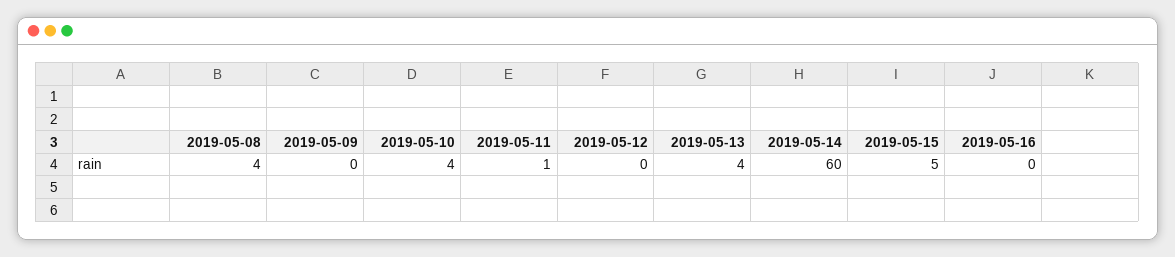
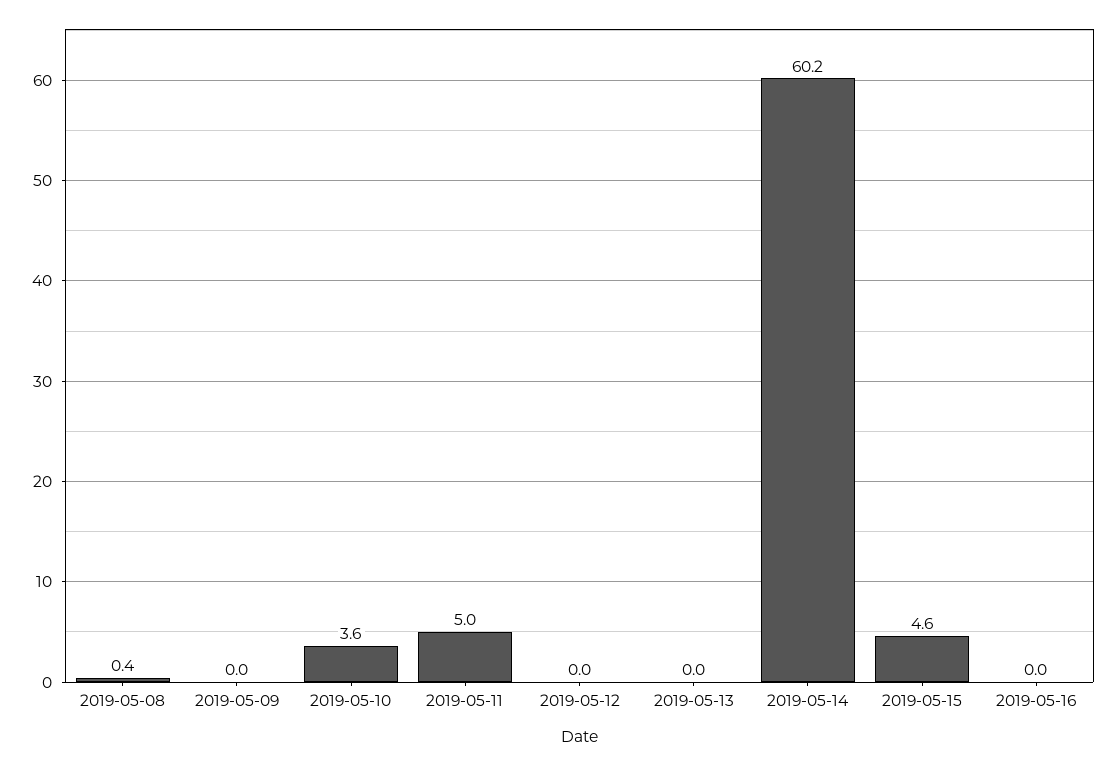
2019-05-08: 4 -> 0.4
2019-05-11: 1 -> 5
2019-05-13: 4 -> 0

